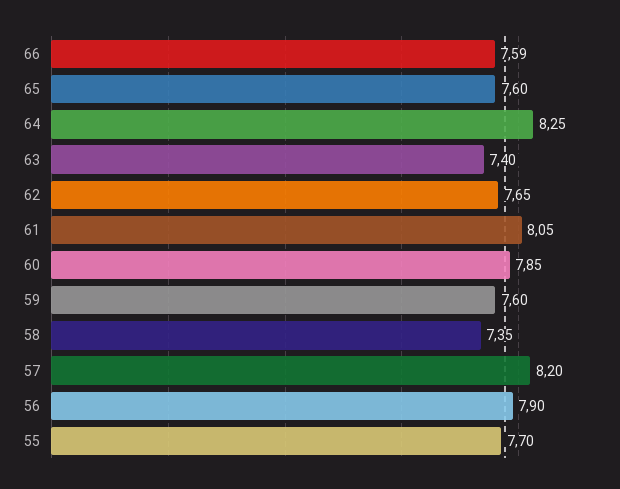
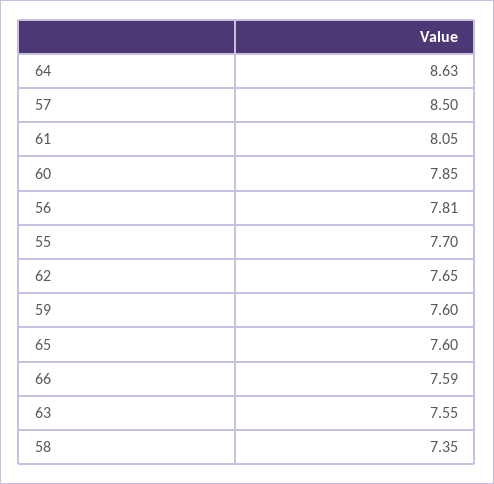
64: 8.25 -> 8.63
63: 7.4 -> 7.55
57: 8.2 -> 8.5
56: 7.9 -> 7.81

